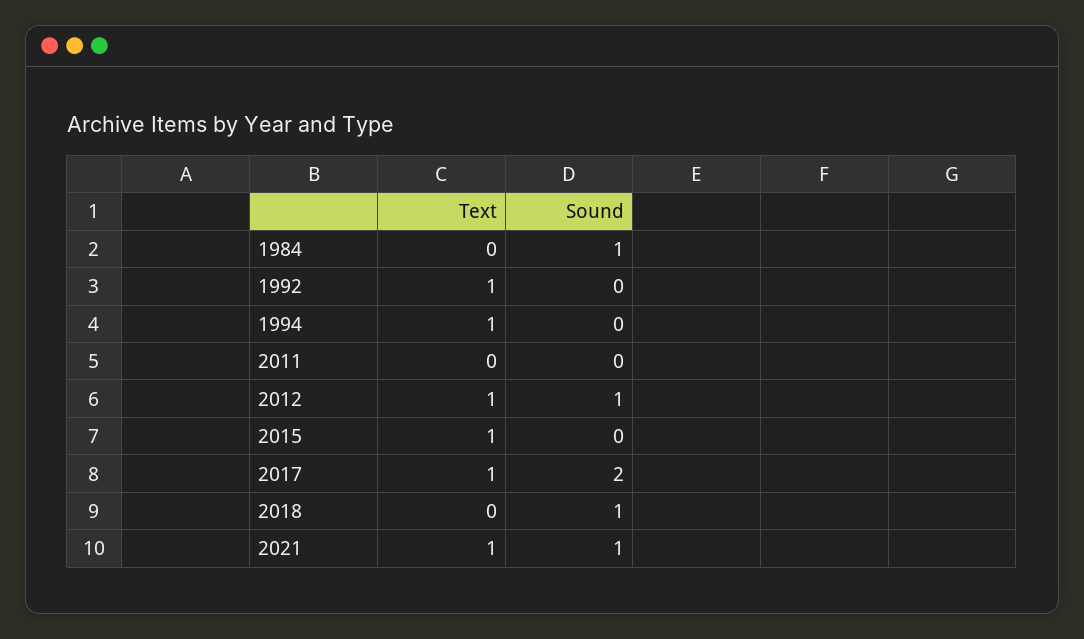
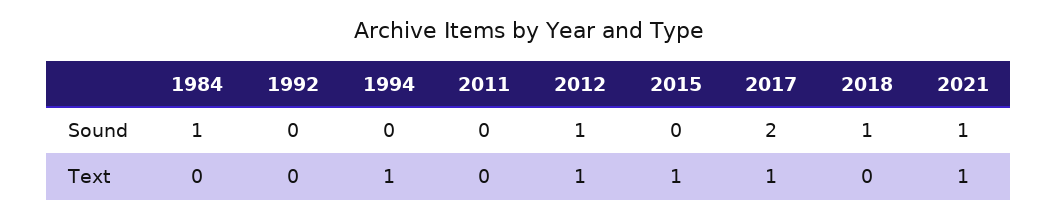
Text, 1992: 1 -> 0

